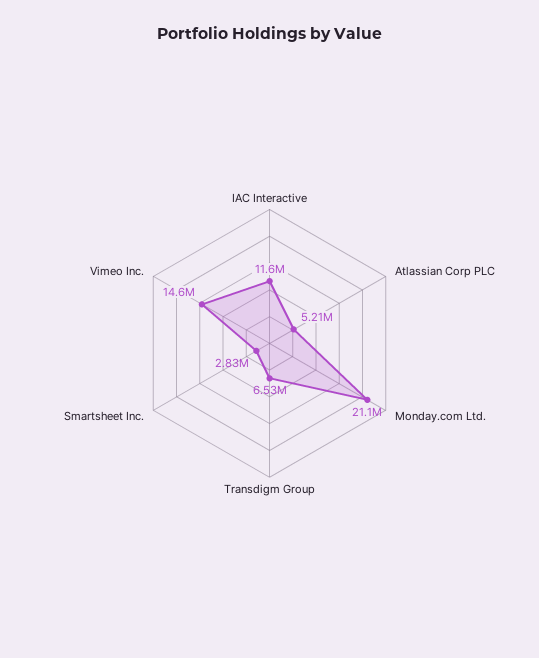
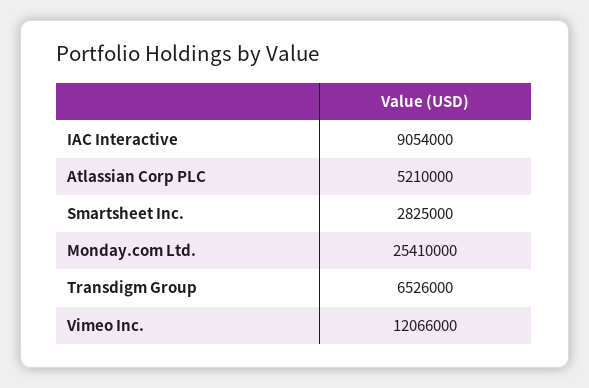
IAC Interactive: 11600000 -> 9054000
Monday.com Ltd.: 21100000 -> 25410000
Vimeo Inc.: 14600000 -> 12066000

